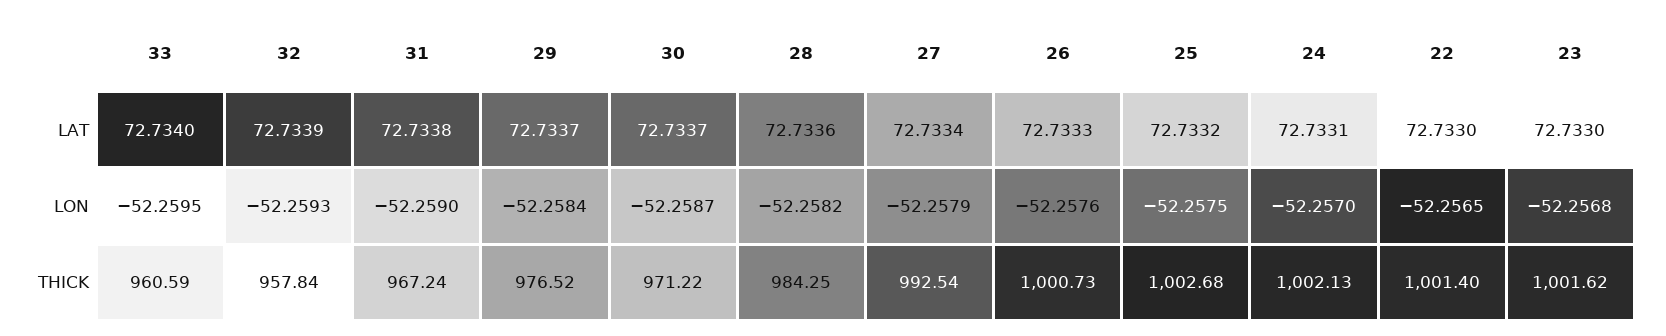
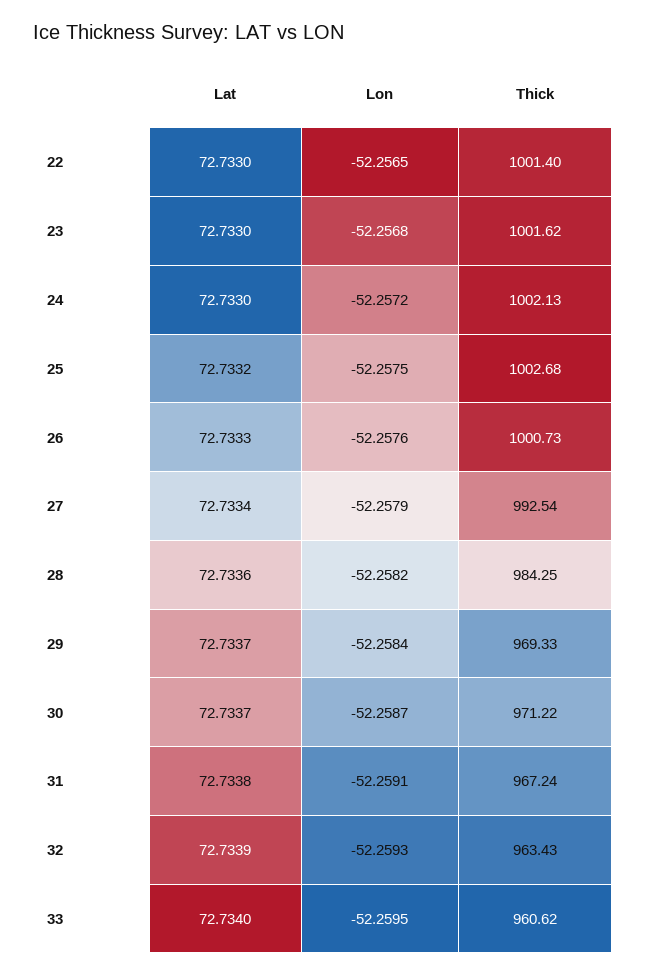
24, LAT: 72.7331 -> 72.733
31, LON: -52.259 -> -52.2591
24, LON: -52.257 -> -52.2572
33, THICK: 960.59 -> 960.62
32, THICK: 957.84 -> 963.43
29, THICK: 976.52 -> 969.33

